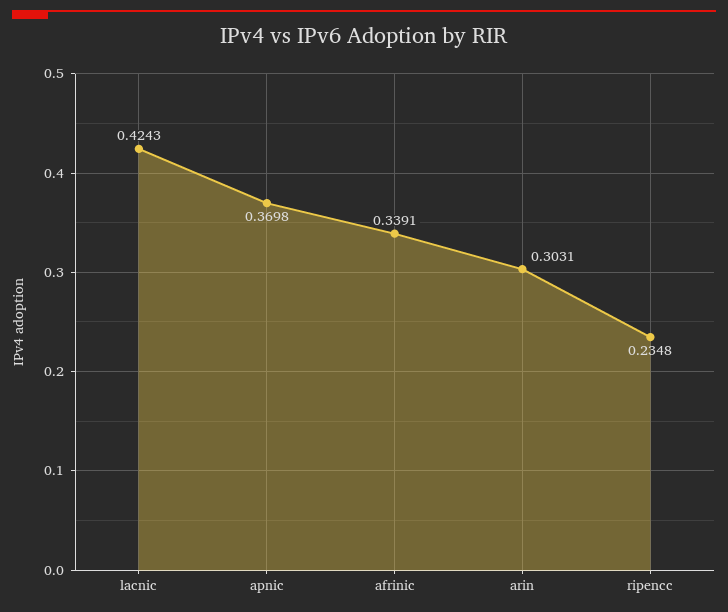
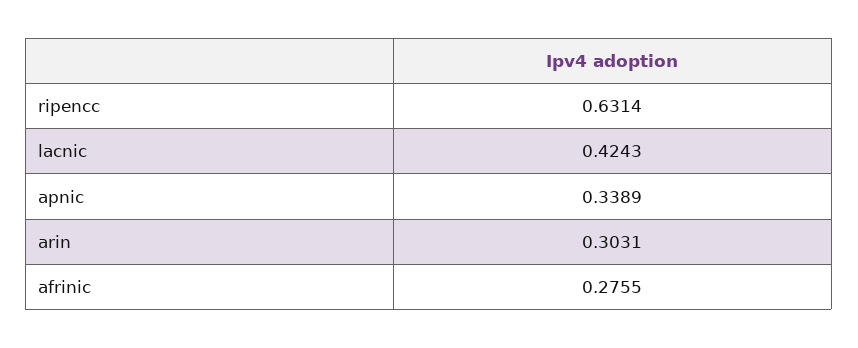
apnic: 0.3698 -> 0.3389
afrinic: 0.3391 -> 0.2755
ripencc: 0.2348 -> 0.6314

